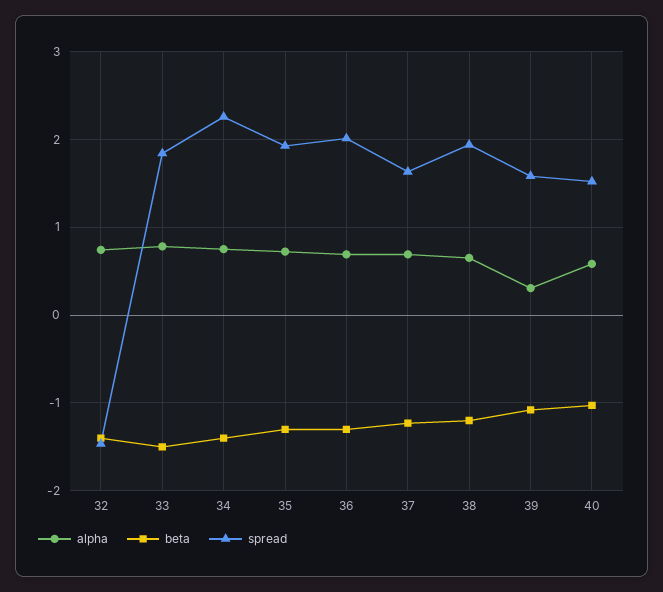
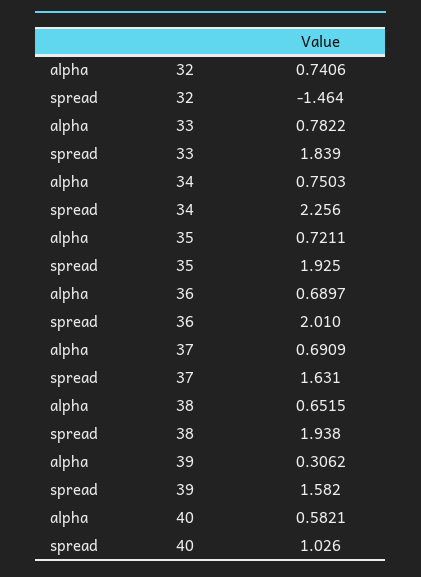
beta, 32: -1.4 -> none
beta, 33: -1.5 -> none
beta, 34: -1.4 -> none
beta, 35: -1.3 -> none
beta, 36: -1.3 -> none
beta, 37: -1.2 -> none
beta, 38: -1.2 -> none
beta, 39: -1.1 -> none
beta, 40: -1 -> none
spread, 40: 1.5 -> 1.026

